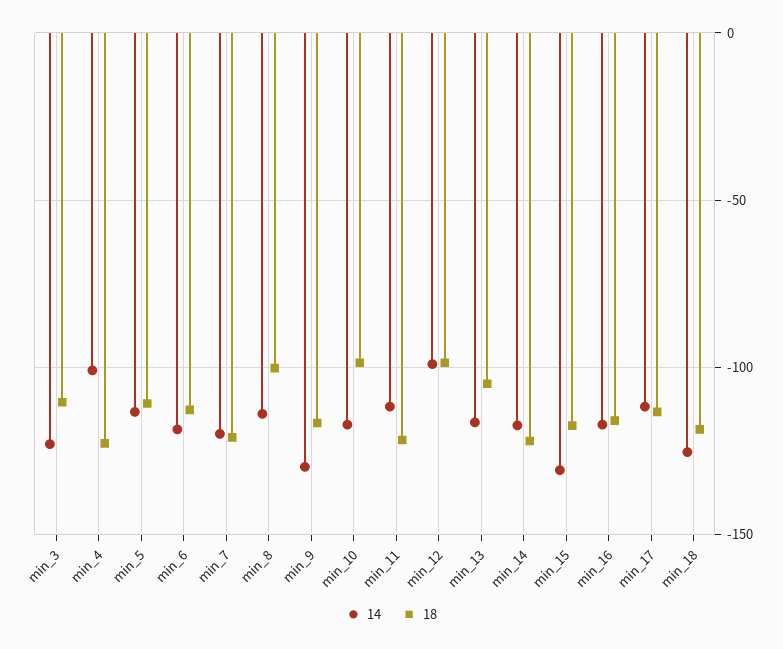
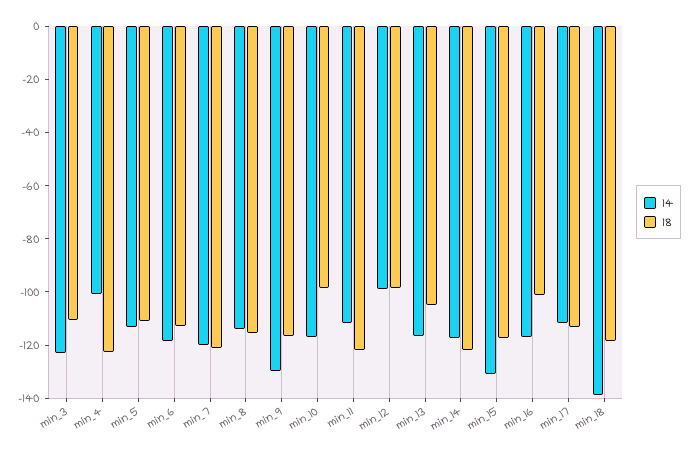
18, min_8: -100 -> -115
18, min_16: -115 -> -100
14, min_18: -125 -> -140

